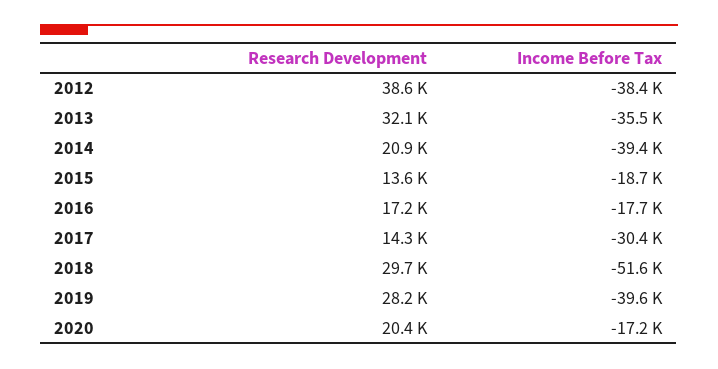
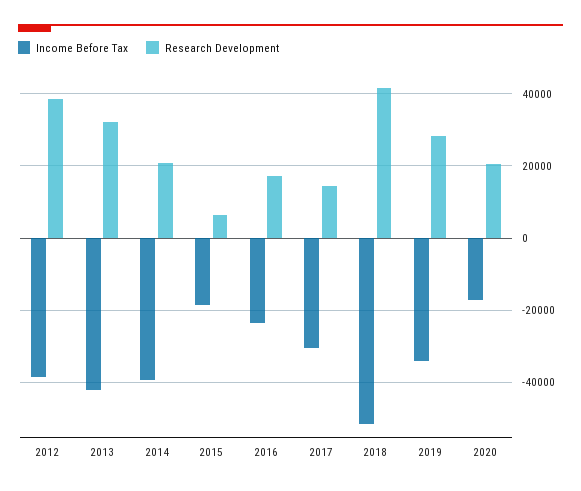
Income Before Tax, 2013: -35500 -> -42000
Research Development, 2015: 13600 -> 6000
Income Before Tax, 2016: -17700 -> -24000
Research Development, 2018: 29700 -> 42000
Income Before Tax, 2019: -39600 -> -34000

